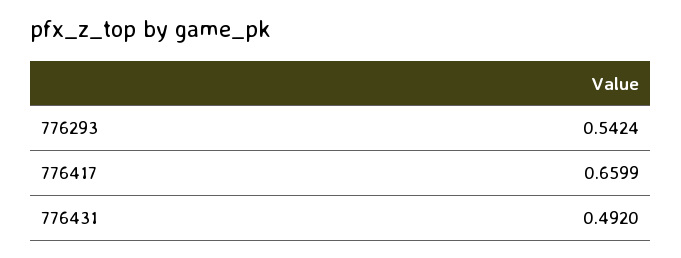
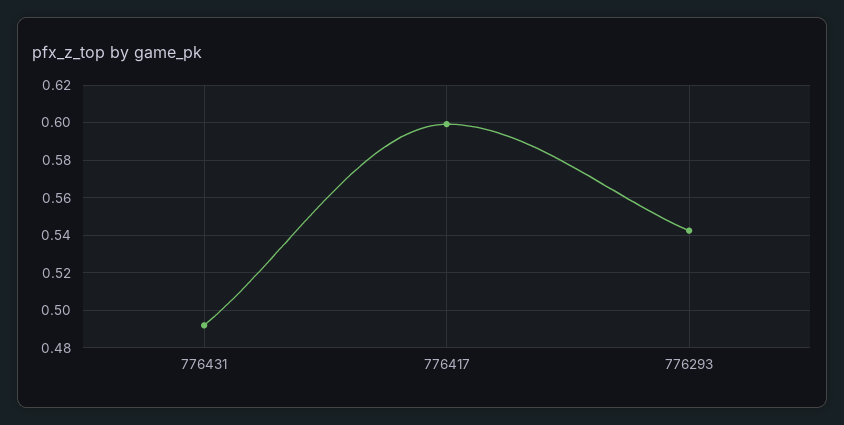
776417: 0.6599 -> 0.6

